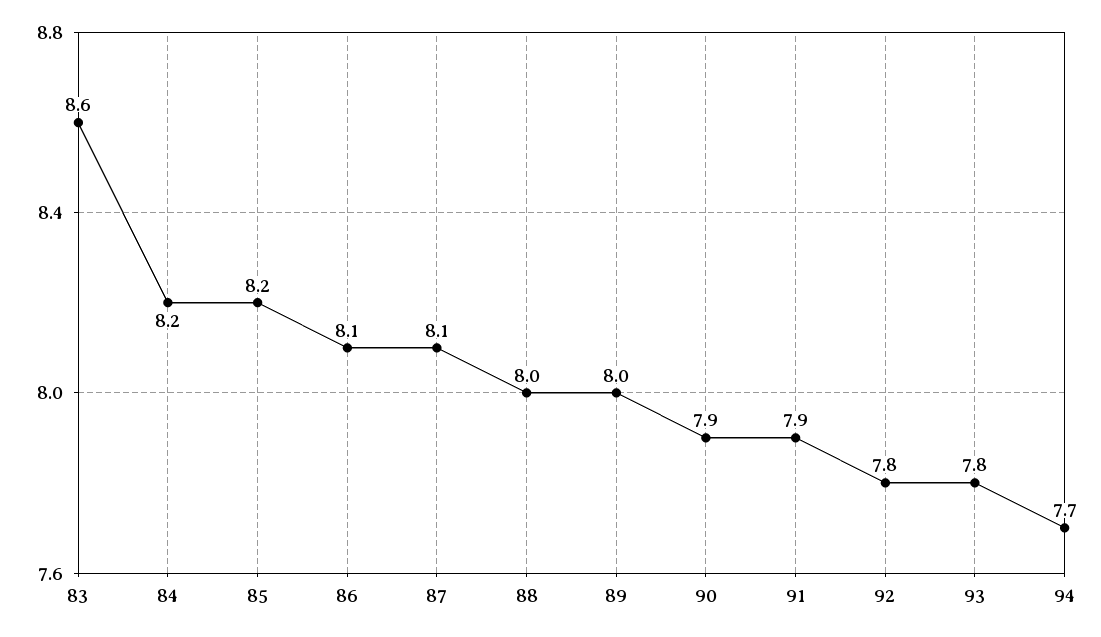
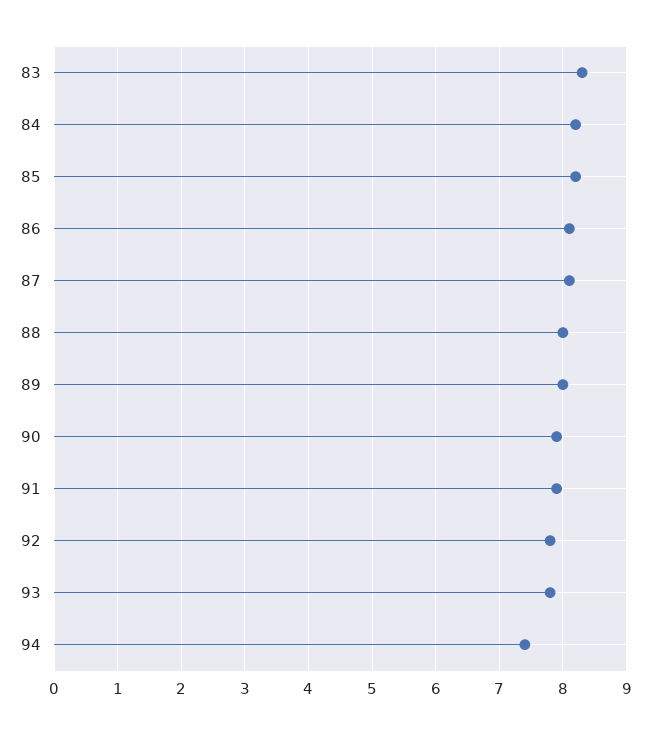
83: 8.6 -> 8.3
94: 7.7 -> 7.4

